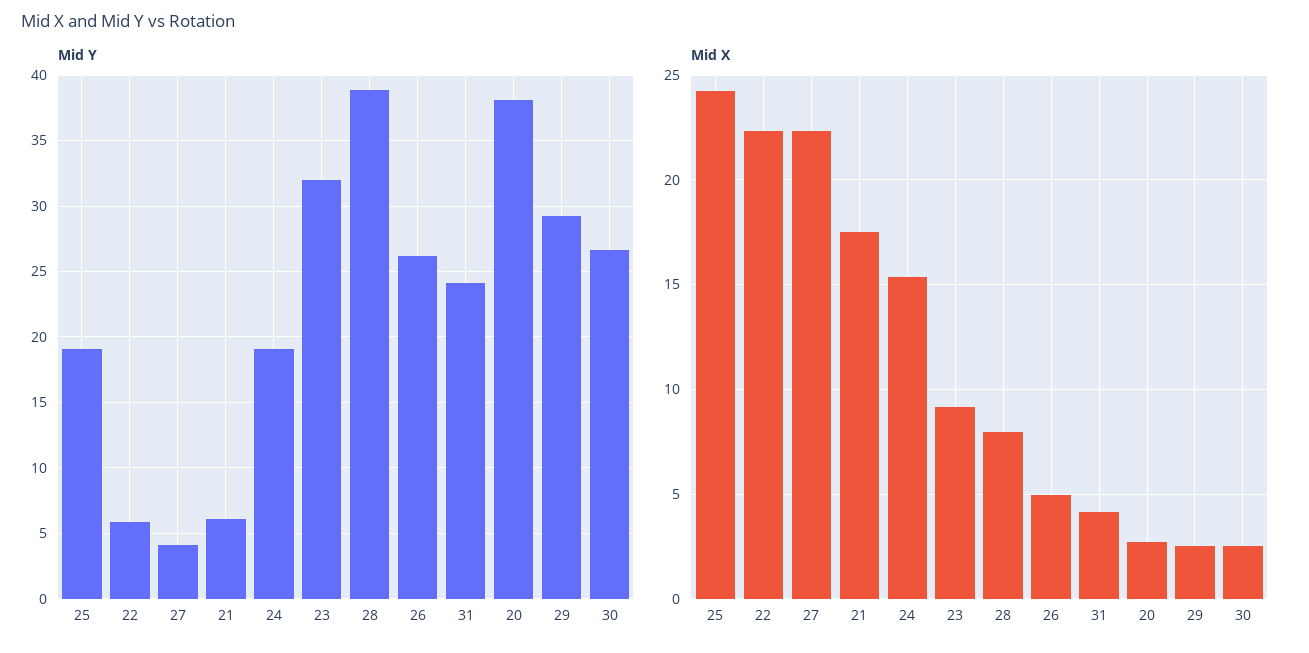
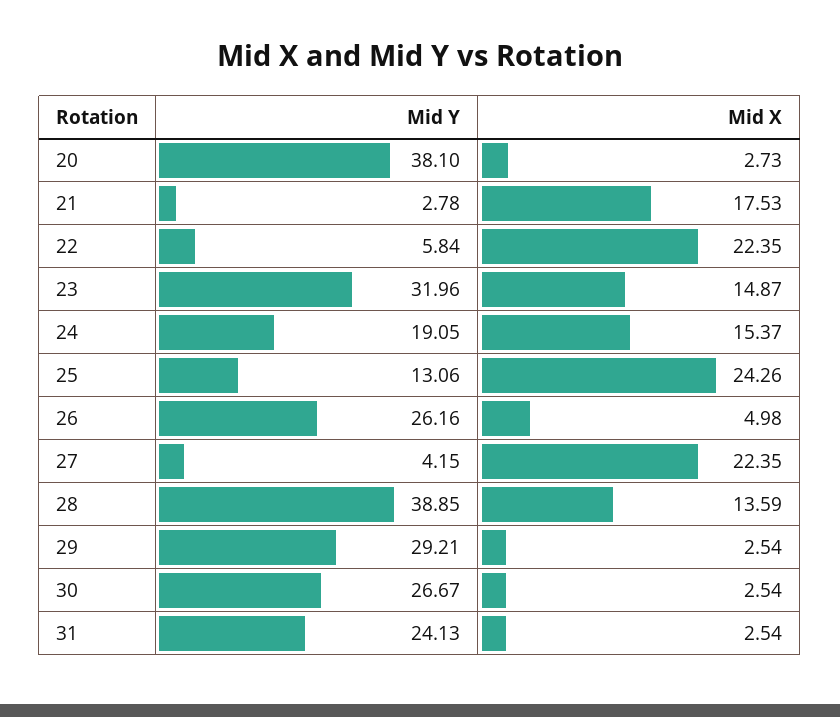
Mid Y, 25: 19 -> 13.06
Mid Y, 21: 6 -> 2.78
Mid X, 23: 9 -> 14.87
Mid X, 28: 8 -> 13.59
Mid X, 31: 4 -> 2.54

